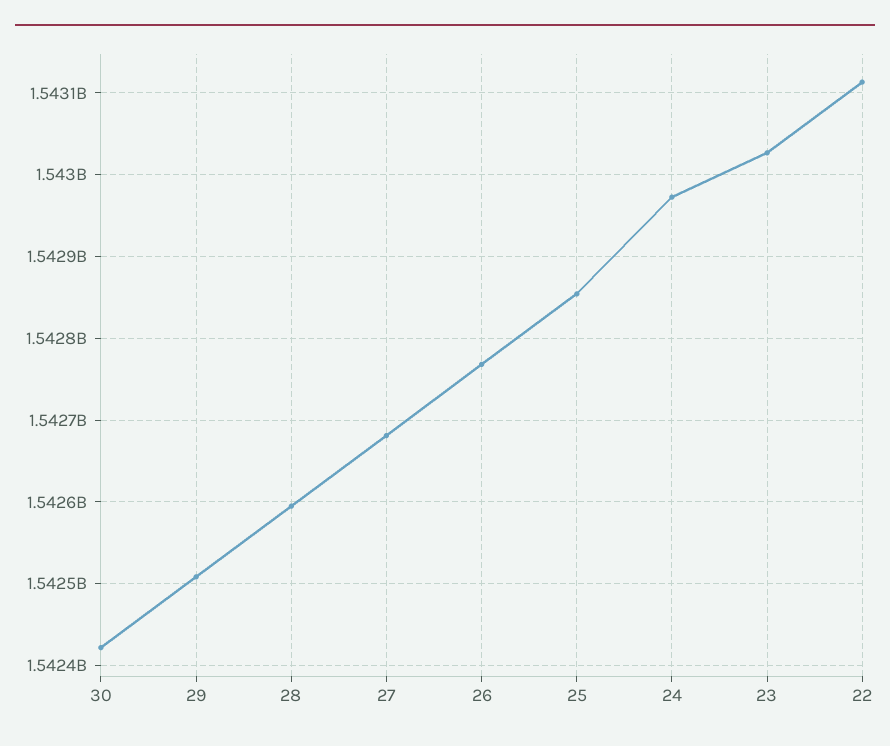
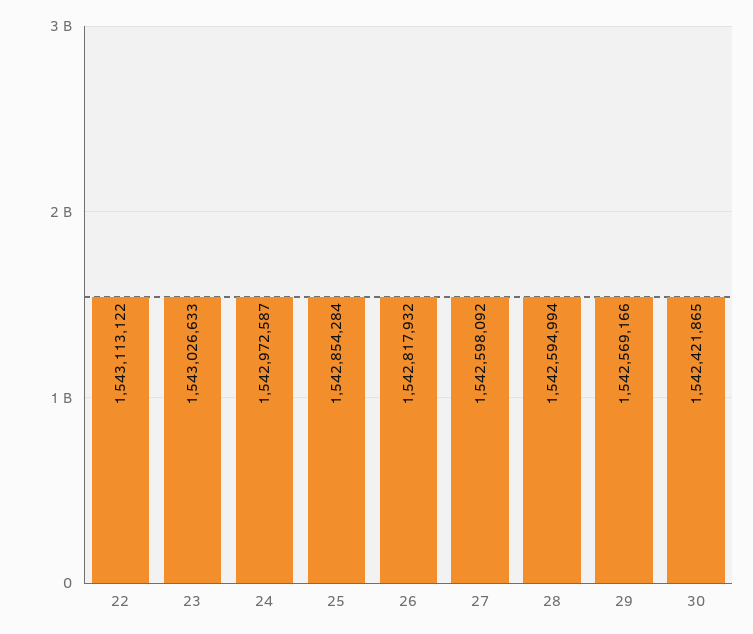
29: 1542510000 -> 1542569166
27: 1542680000 -> 1542598092
26: 1542770000 -> 1542817932

